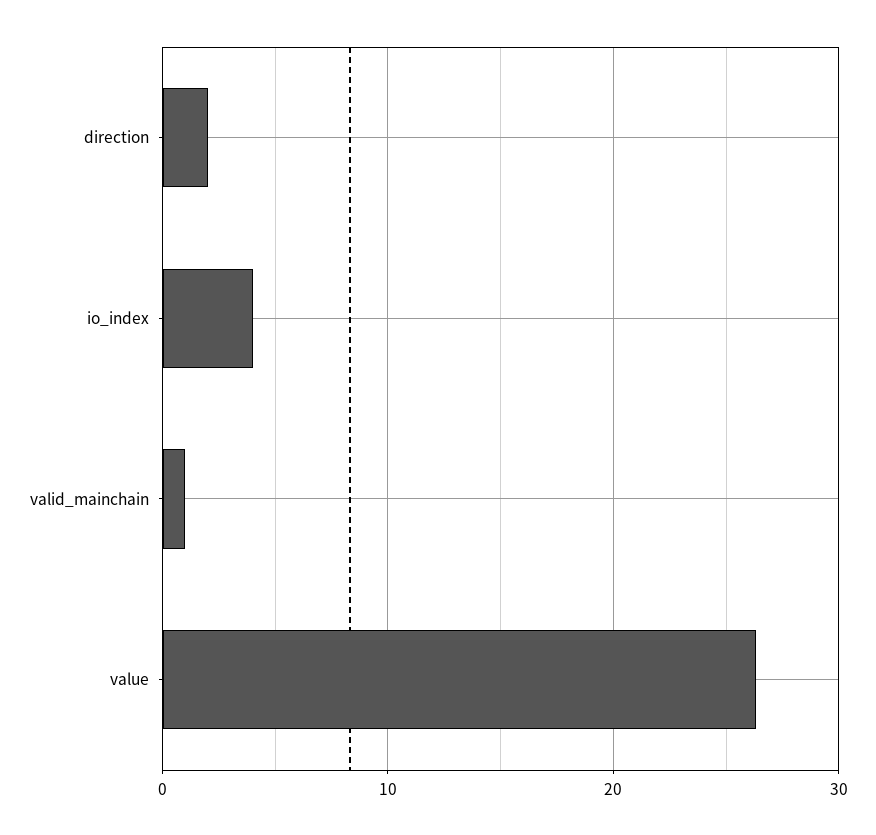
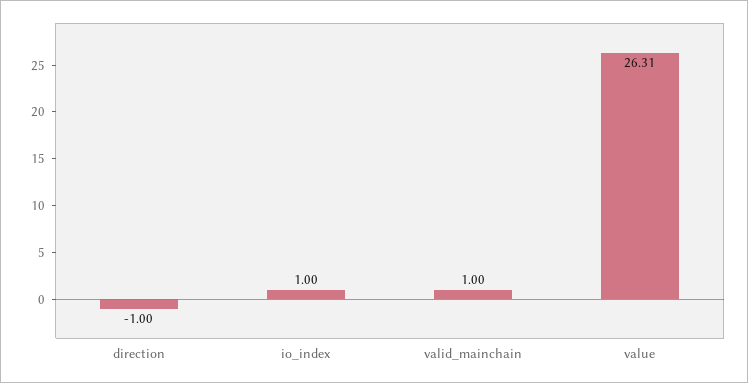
direction: 2 -> -1
io_index: 4 -> 1

